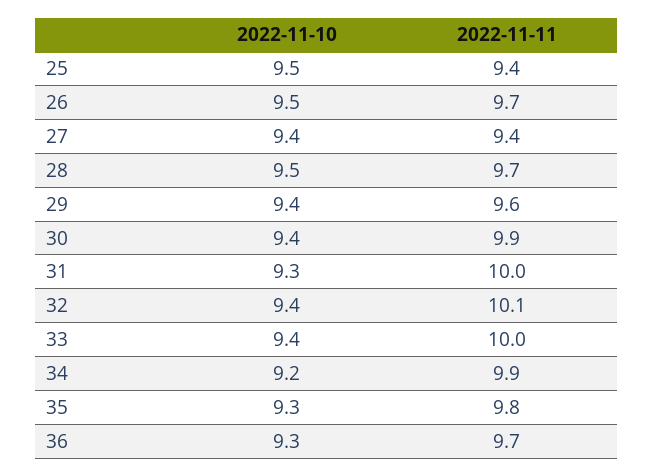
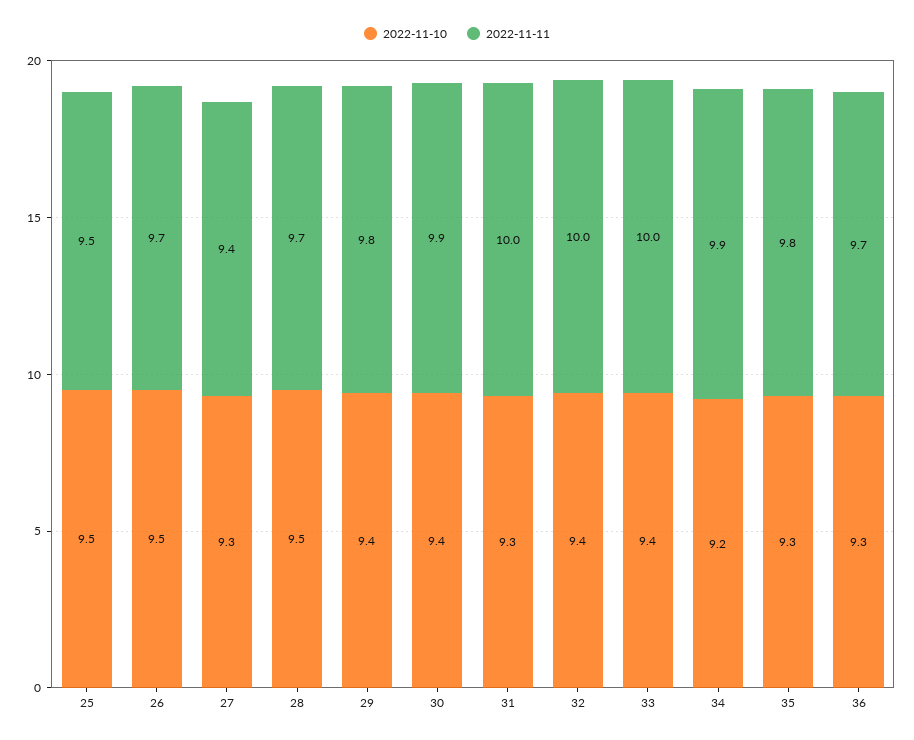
2022-11-11, 25: 9.4 -> 9.5
2022-11-10, 27: 9.4 -> 9.3
2022-11-11, 29: 9.6 -> 9.8
2022-11-11, 32: 10.1 -> 10

